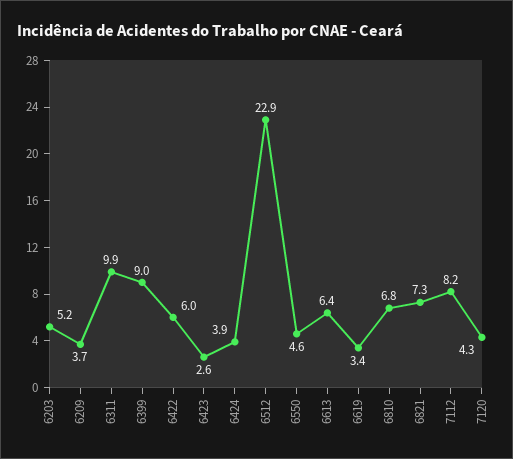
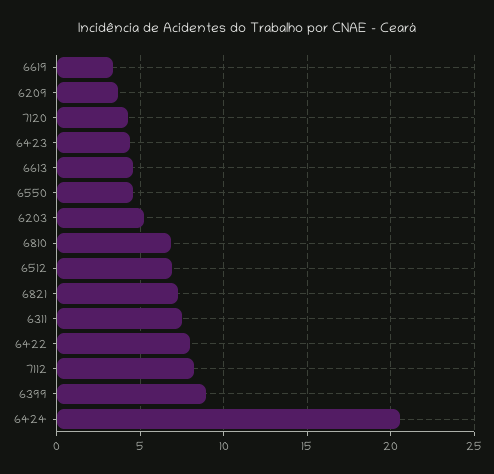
6311: 9.9 -> 7.5
6422: 6 -> 8
6423: 2.6 -> 4.5
6424: 3.9 -> 20.5
6512: 22.9 -> 7
6613: 6.4 -> 4.5

